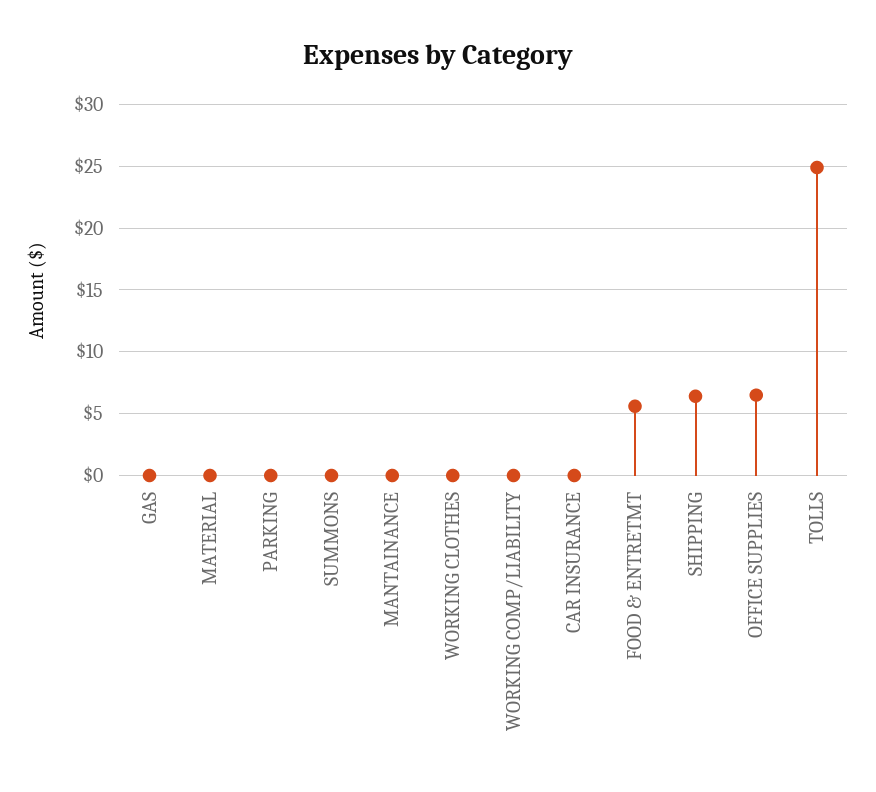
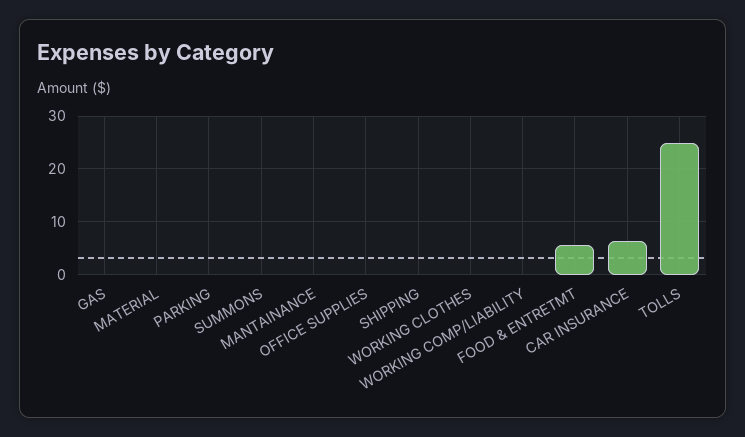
CAR INSURANCE: 0 -> 6
SHIPPING: 6.5 -> 0
OFFICE SUPPLIES: 6.5 -> 0

